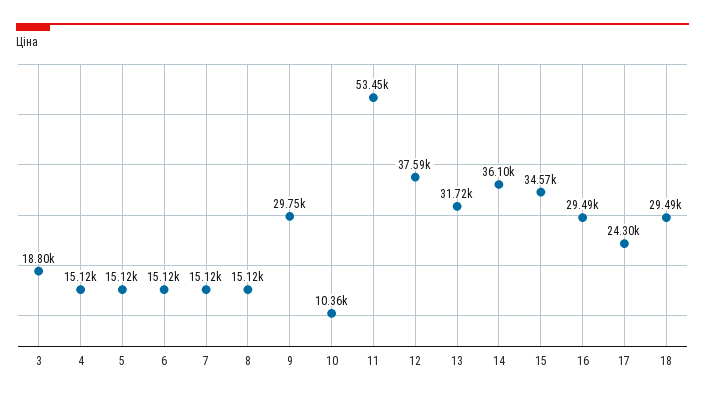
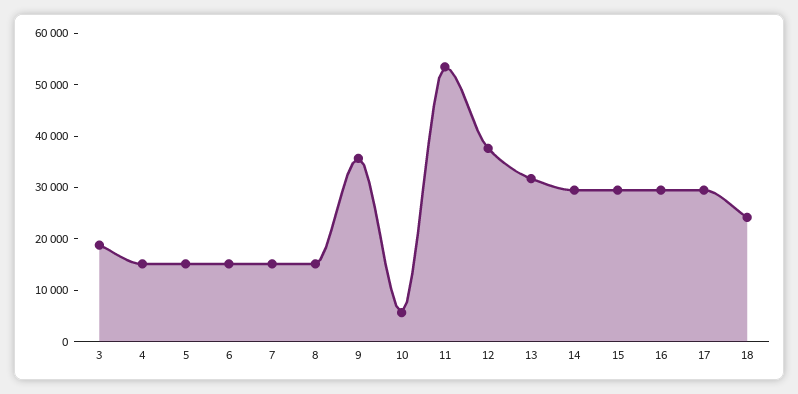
9: 29750 -> 36000
10: 10360 -> 6000
14: 36100 -> 30000
15: 34570 -> 30000
17: 24300 -> 30000
18: 29490 -> 24000

